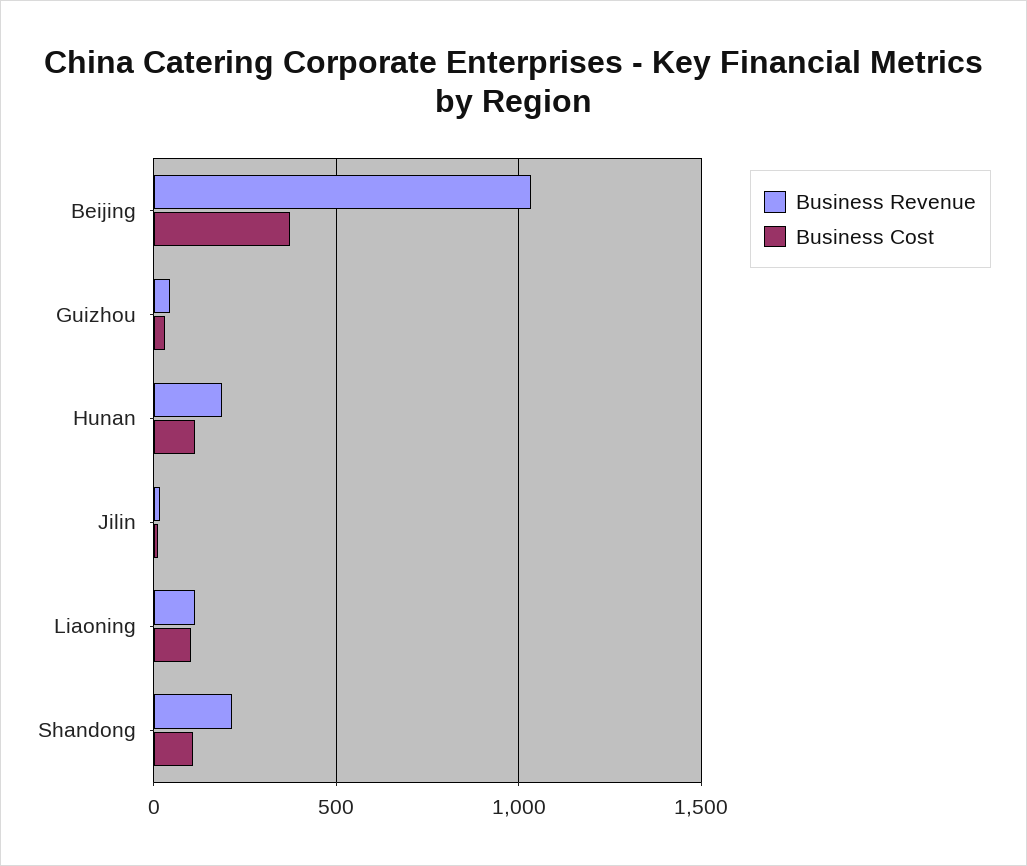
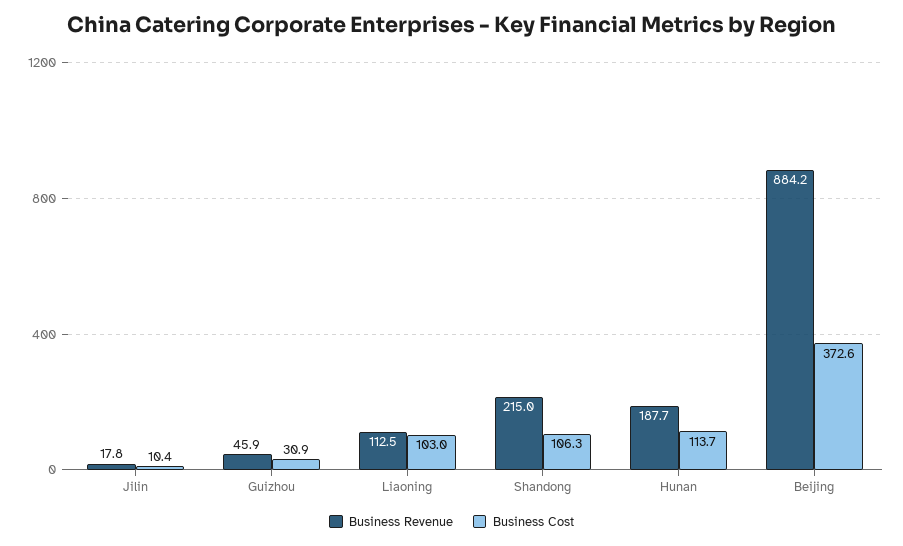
Business Revenue, Beijing: 1050 -> 884.2

